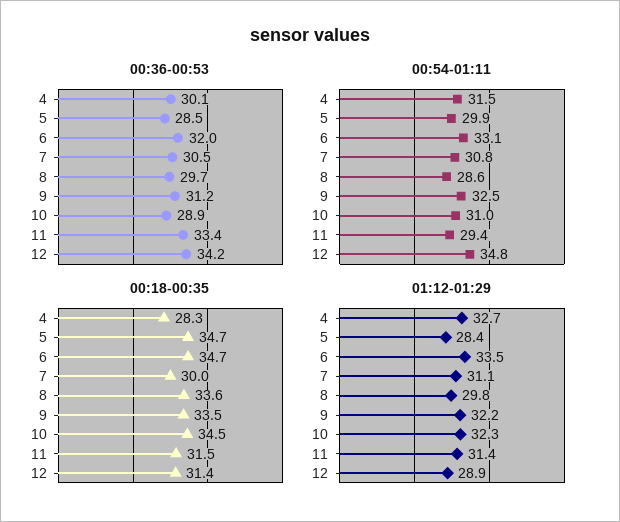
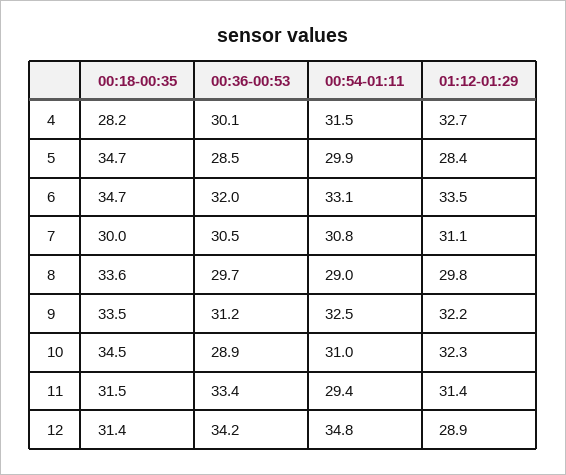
00:54-01:11, 8: 28.6 -> 29
00:18-00:35, 4: 28.3 -> 28.2

